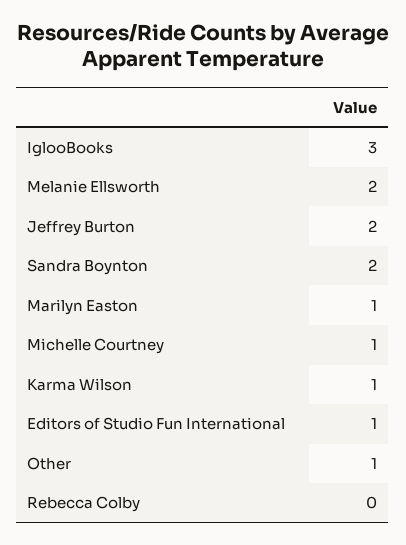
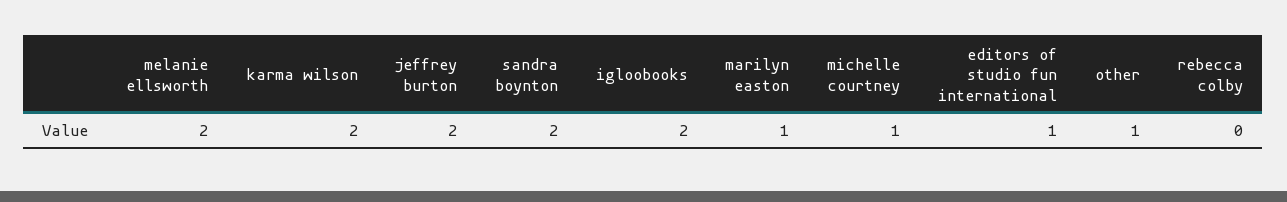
IglooBooks: 3 -> 2
Karma Wilson: 1 -> 2

